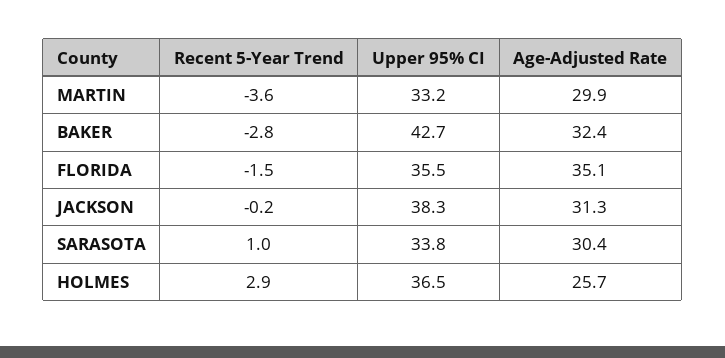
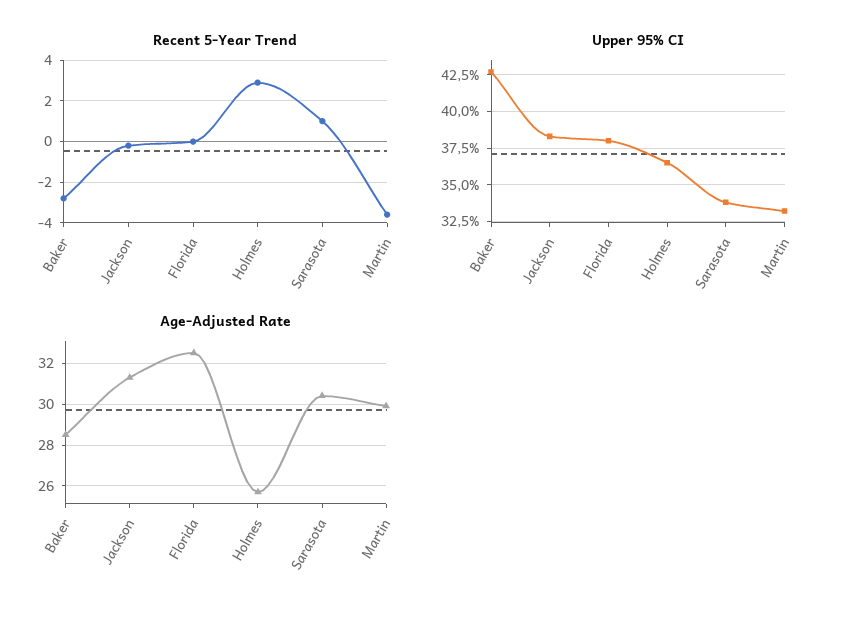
Age-Adjusted Rate, BAKER: 32.4 -> 28.5
Recent 5-Year Trend, FLORIDA: -1.5 -> 0
Upper 95% CI, FLORIDA: 35.5 -> 38
Age-Adjusted Rate, FLORIDA: 35.1 -> 32.5

